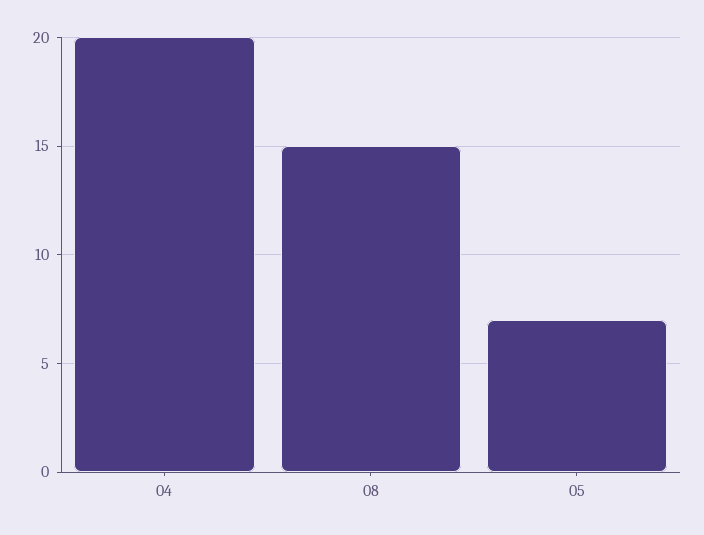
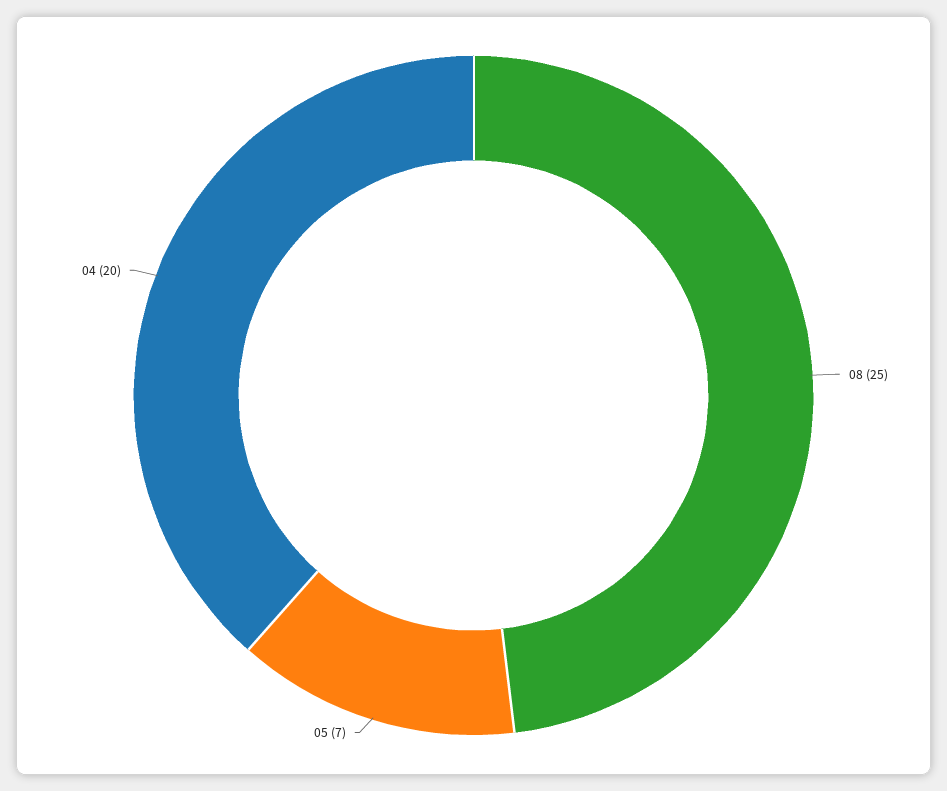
08: 15 -> 25

